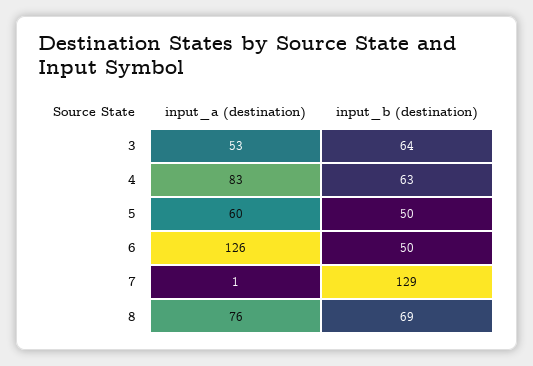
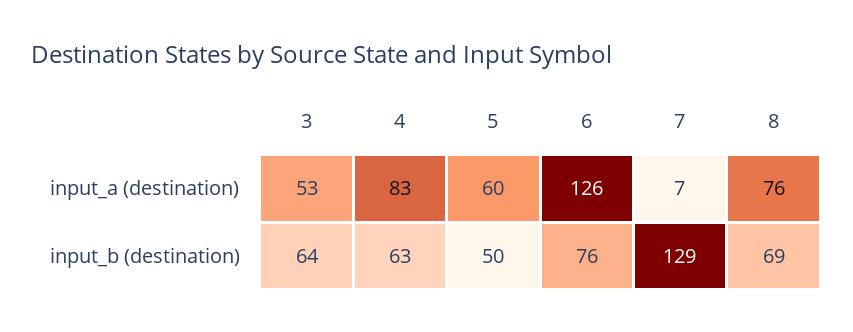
input_b (destination), 6: 50 -> 76
input_a (destination), 7: 1 -> 7

